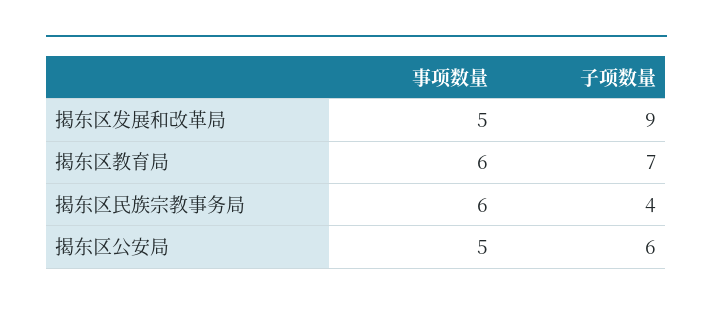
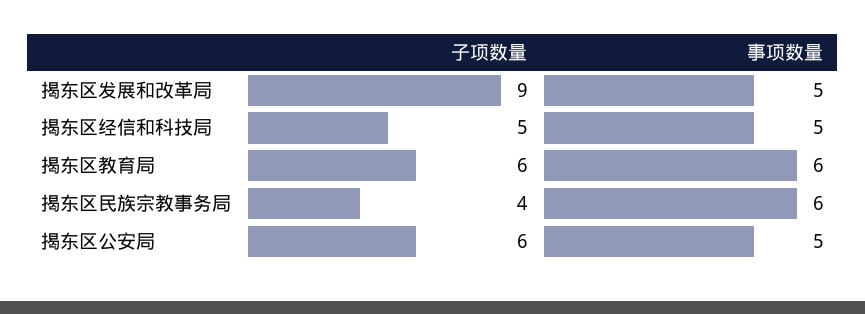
子项数量, 揭东区教育局: 7 -> 6
子项数量, 揭东区经信和科技局: none -> 5
事项数量, 揭东区经信和科技局: none -> 5

